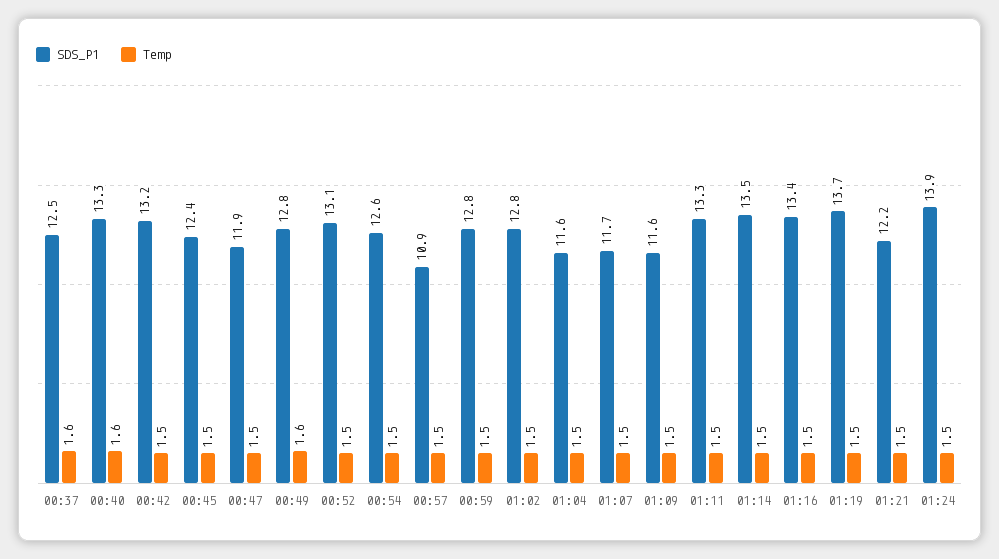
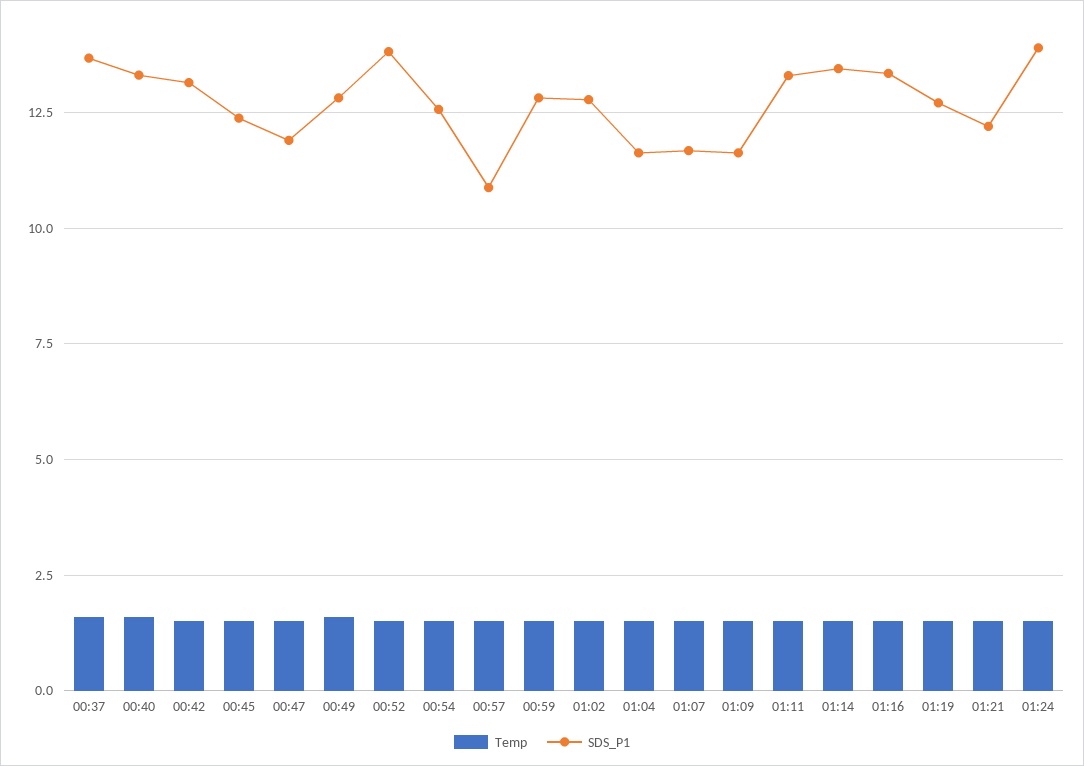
SDS_P1, 00:37: 12.5 -> 13.75
SDS_P1, 00:52: 13.1 -> 13.75
SDS_P1, 01:19: 13.7 -> 12.75

